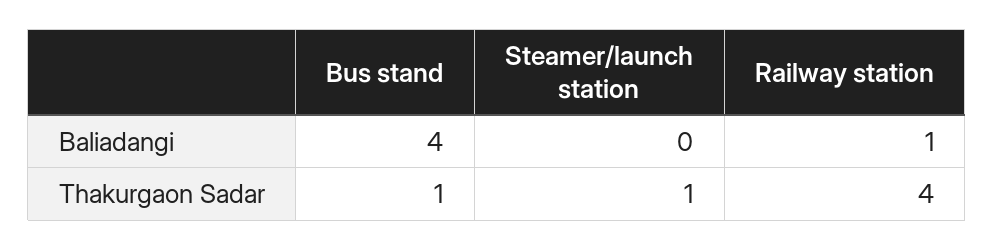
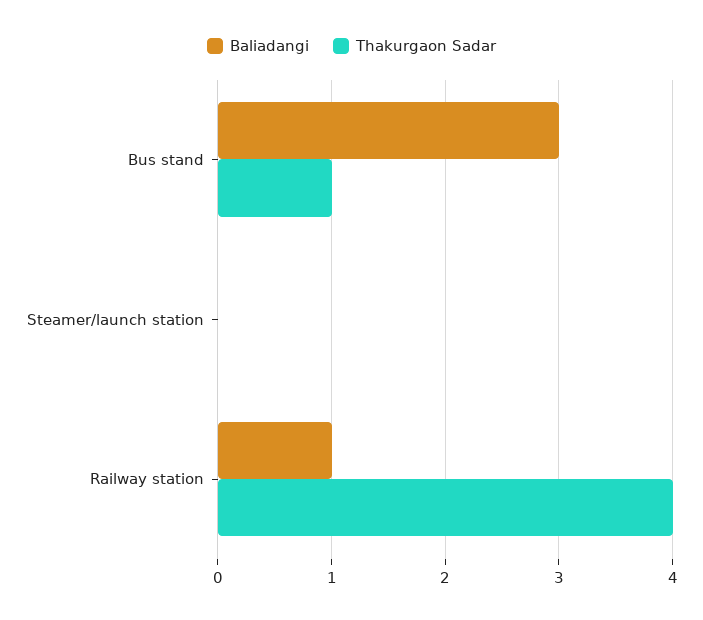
Baliadangi, Bus stand: 4 -> 3
Thakurgaon Sadar, Steamer/launch station: 1 -> 0

